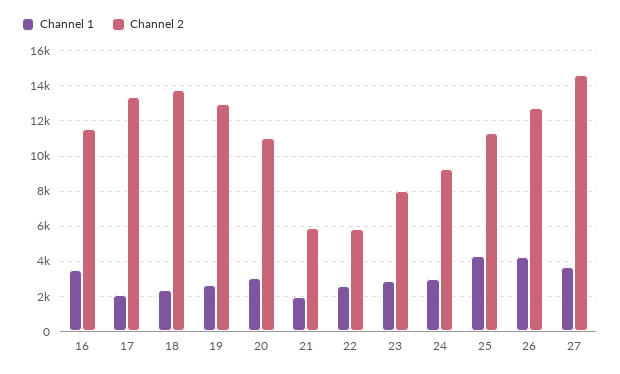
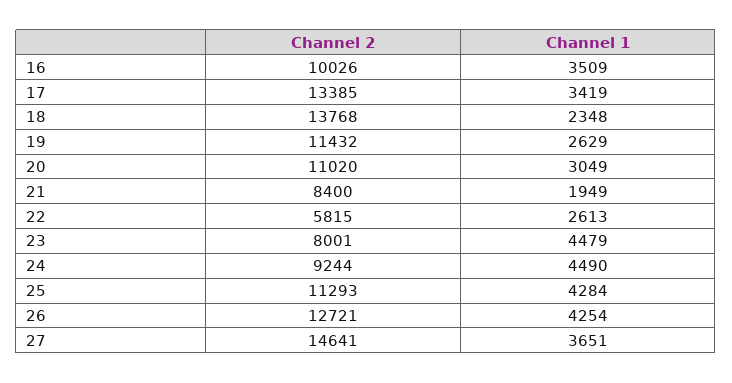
Channel 2, 16: 11500 -> 10026
Channel 1, 17: 2000 -> 3419
Channel 2, 19: 13000 -> 11432
Channel 2, 21: 6000 -> 8400
Channel 1, 23: 3000 -> 4479
Channel 1, 24: 3000 -> 4490

